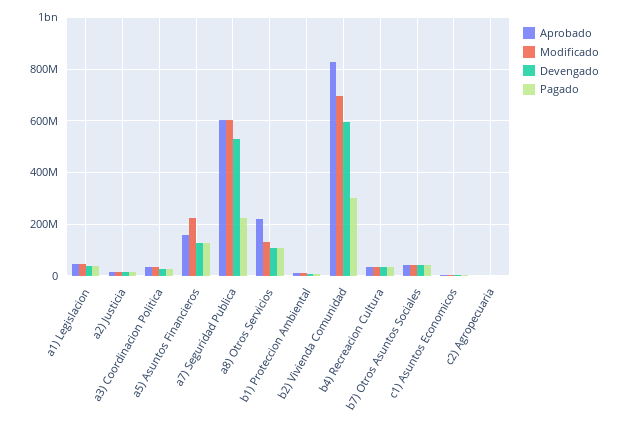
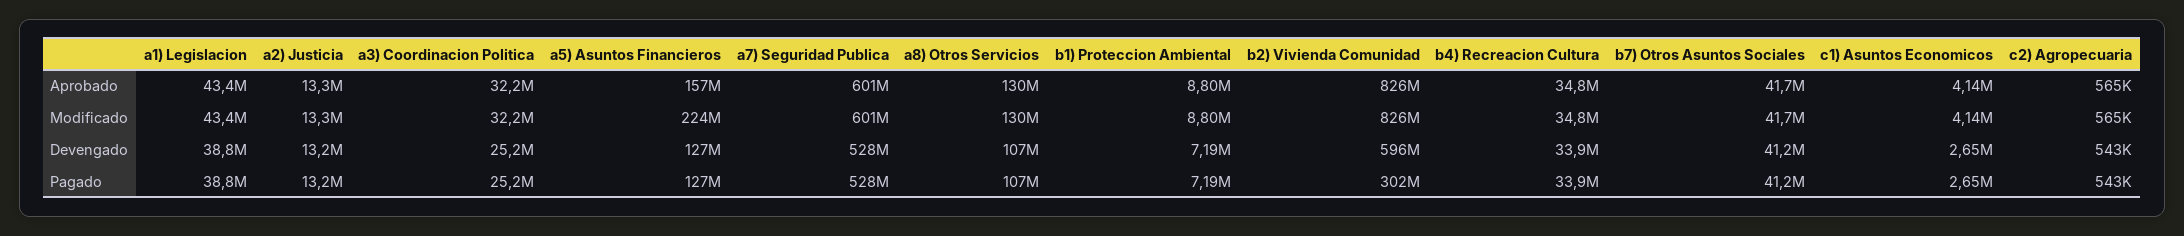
Pagado, a7) Seguridad Publica: 225000000 -> 528000000
Aprobado, a8) Otros Servicios: 225000000 -> 130000000
Modificado, b2) Vivienda Comunidad: 700000000 -> 826000000

